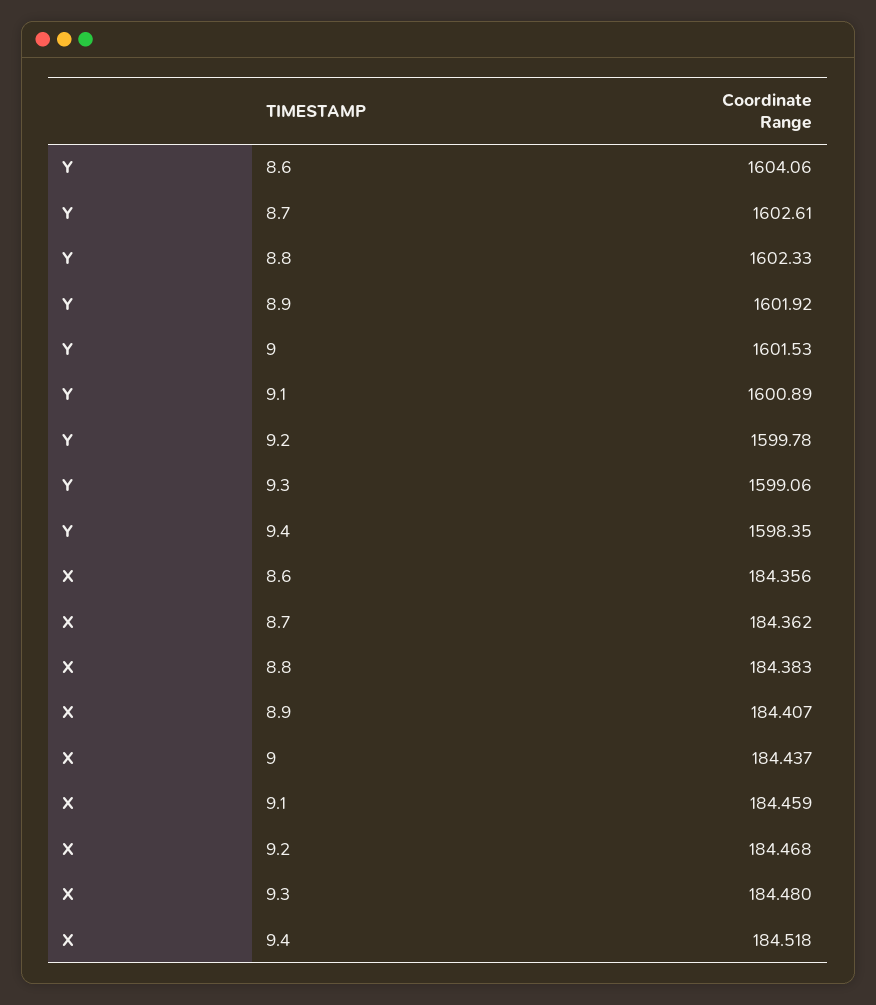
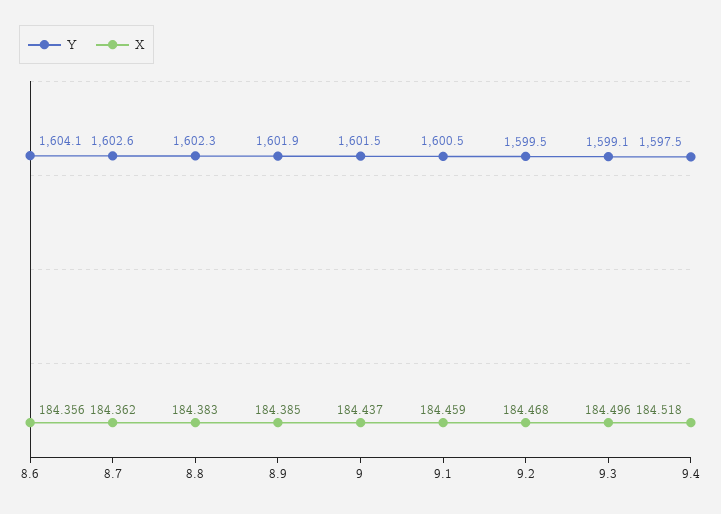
Y, 9.1: 1600.89 -> 1600.5
Y, 9.2: 1599.78 -> 1599.5
Y, 9.4: 1598.35 -> 1597.5
X, 8.9: 184.407 -> 184.385
X, 9.3: 184.48 -> 184.496

